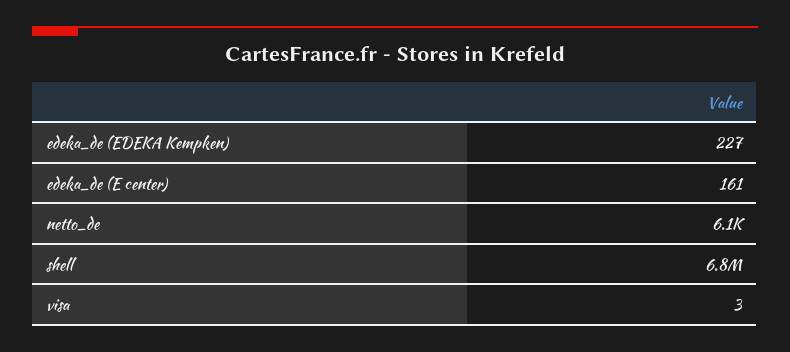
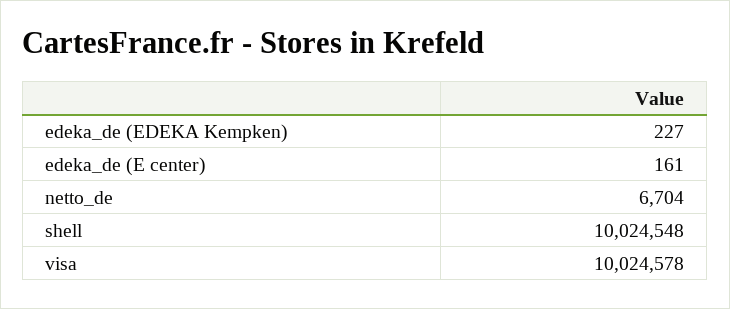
netto_de: 6100 -> 6704
shell: 6800000 -> 10024548
visa: 3 -> 10024578

